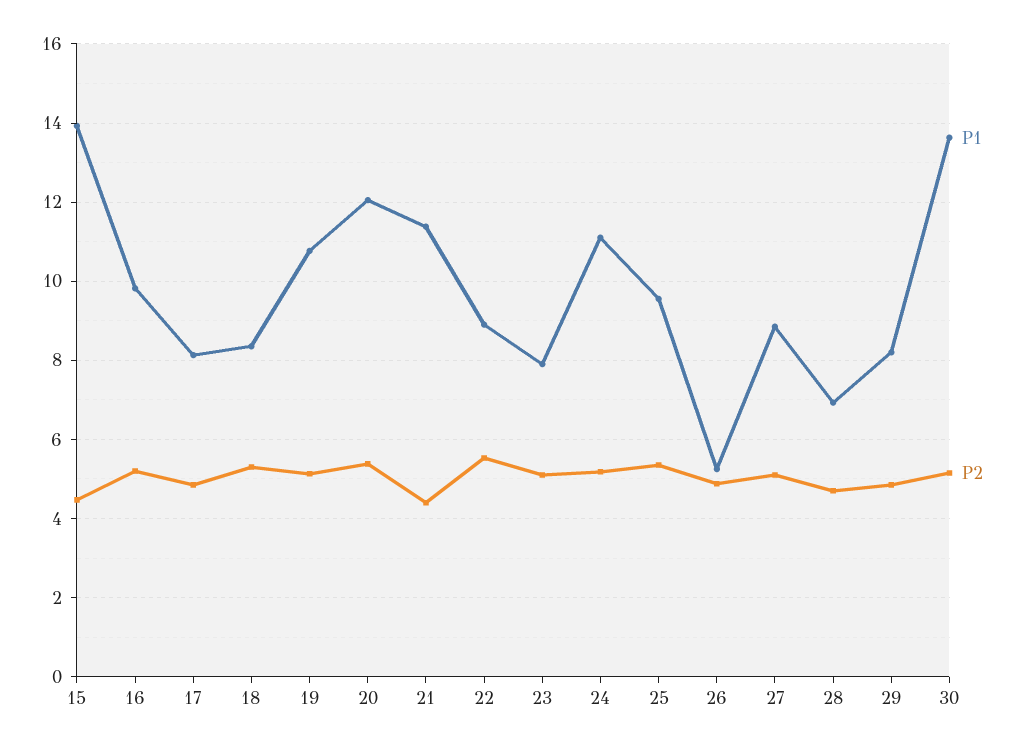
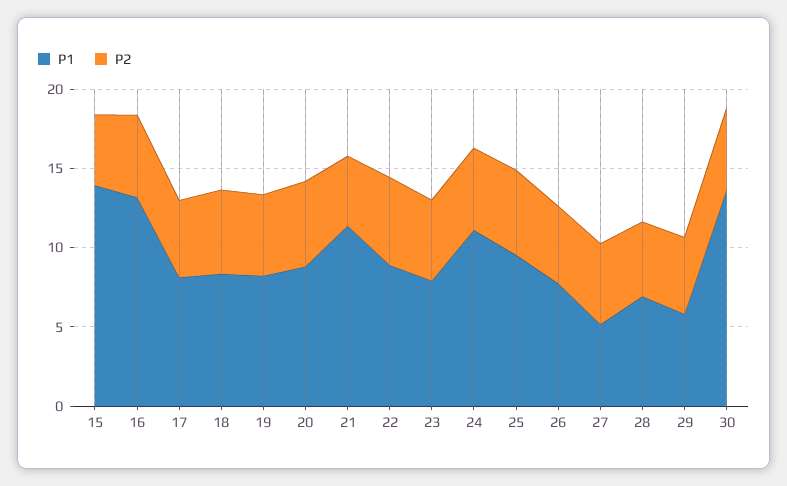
P1, 16: 9.8 -> 13
P1, 19: 10.8 -> 8
P1, 20: 12 -> 9
P1, 26: 5.2 -> 8
P1, 27: 8.8 -> 5
P1, 29: 8.2 -> 6

